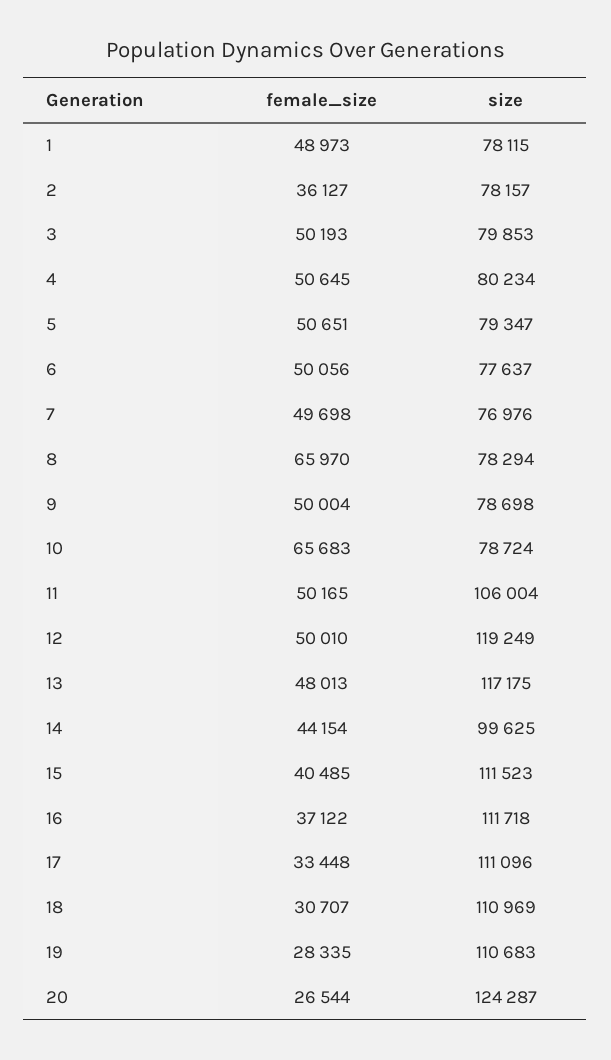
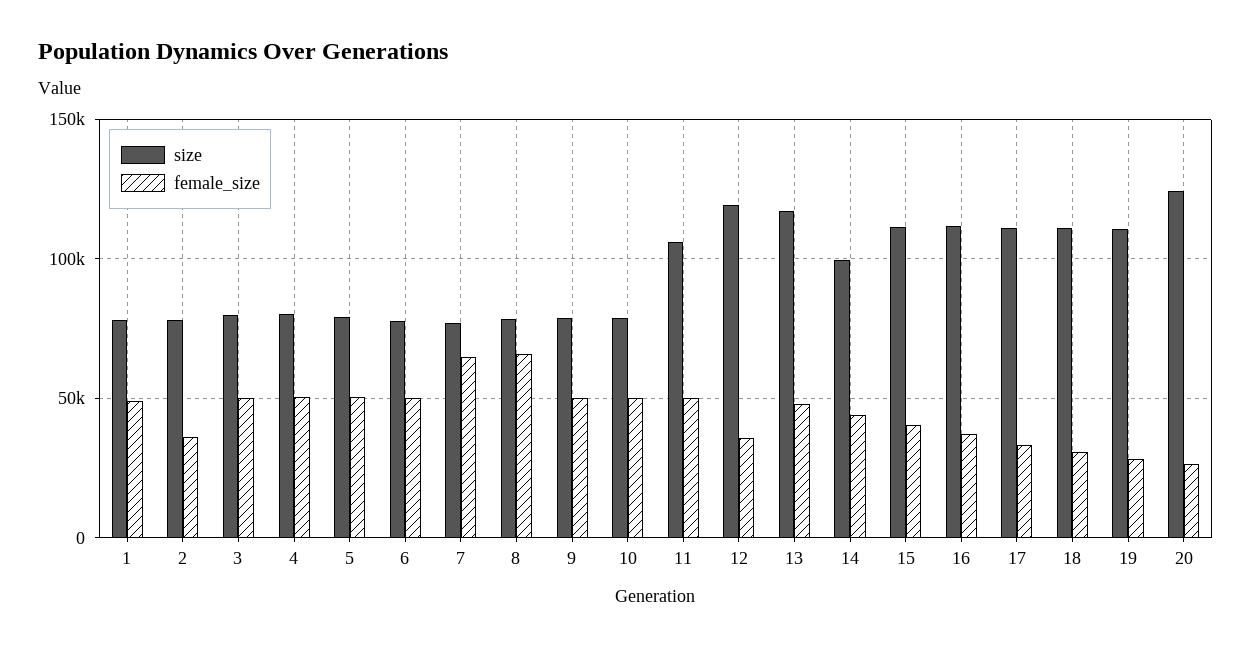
female_size, 7: 49698 -> 65000
female_size, 10: 65683 -> 50000
female_size, 12: 50010 -> 35000

